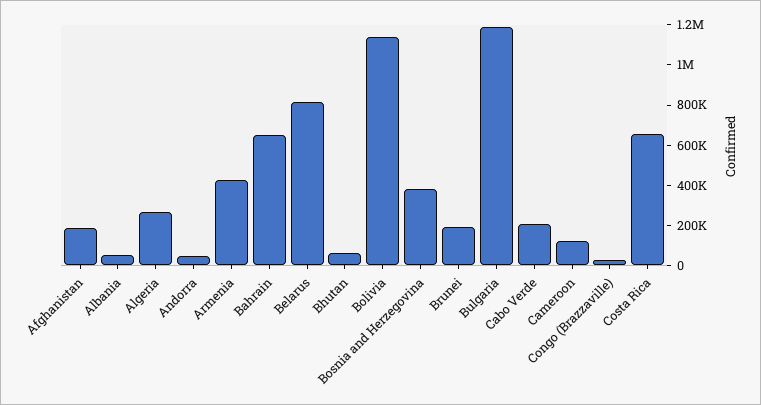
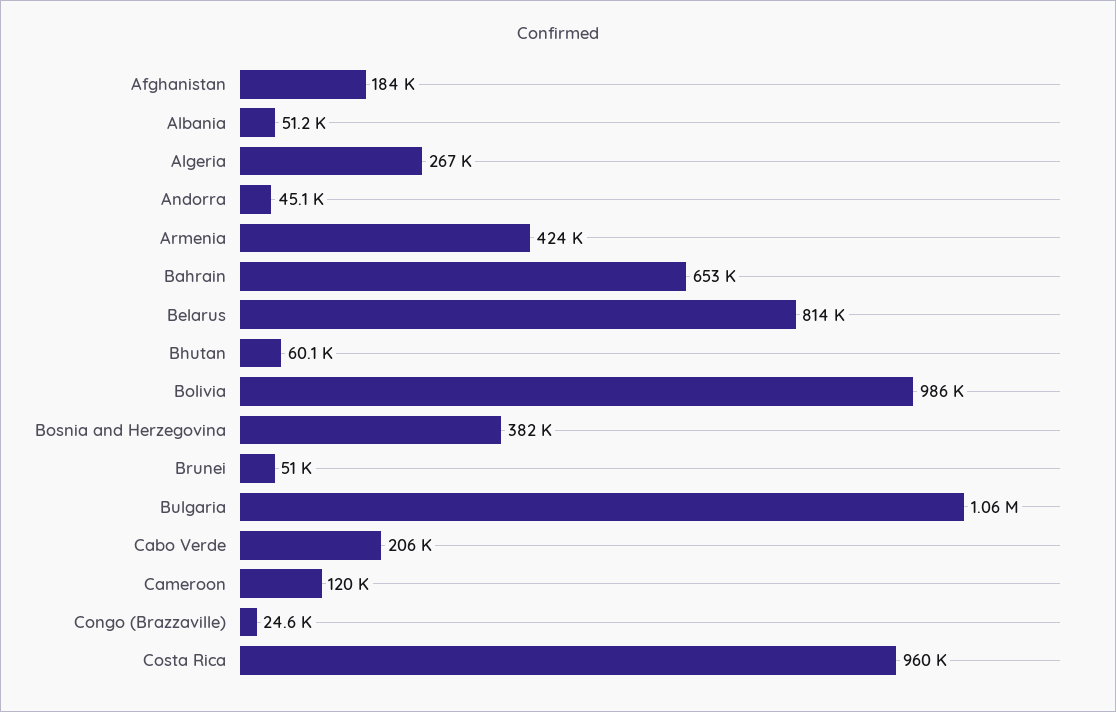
Bolivia: 1150000 -> 986000
Brunei: 200000 -> 51000
Bulgaria: 1200000 -> 1060000
Costa Rica: 650000 -> 960000

